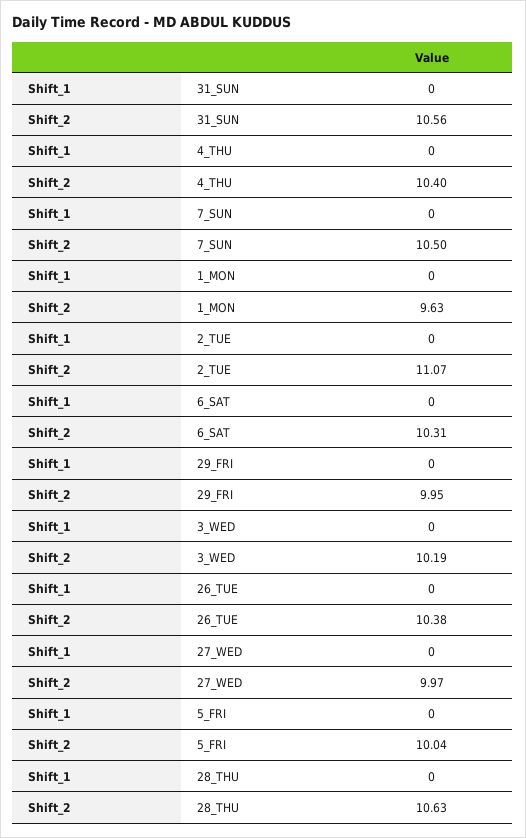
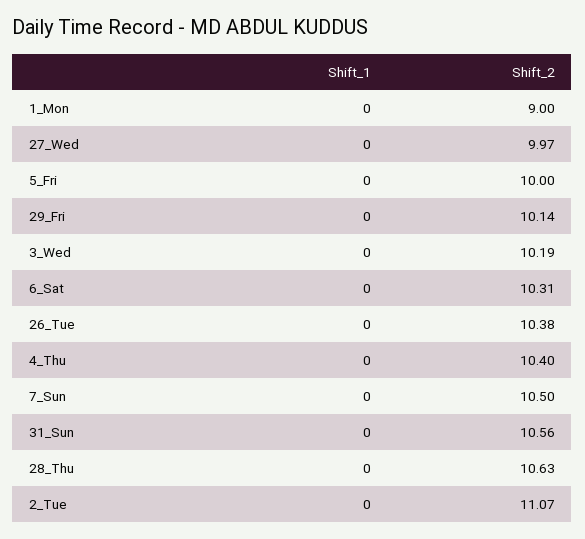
Shift_2, 1_MON: 9.63 -> 9
Shift_2, 29_FRI: 9.95 -> 10.14
Shift_2, 5_FRI: 10.04 -> 10

